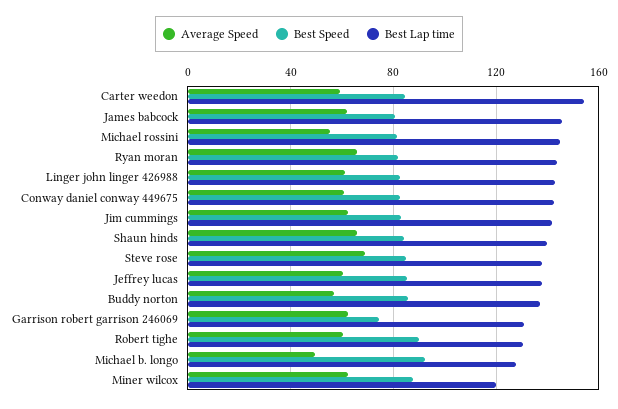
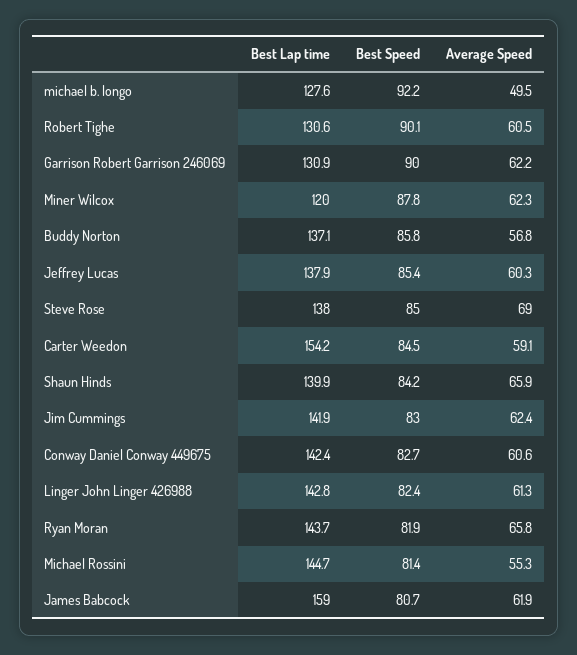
Best Lap time, James babcock: 145 -> 159
Best Speed, Garrison robert garrison 246069: 75 -> 90

